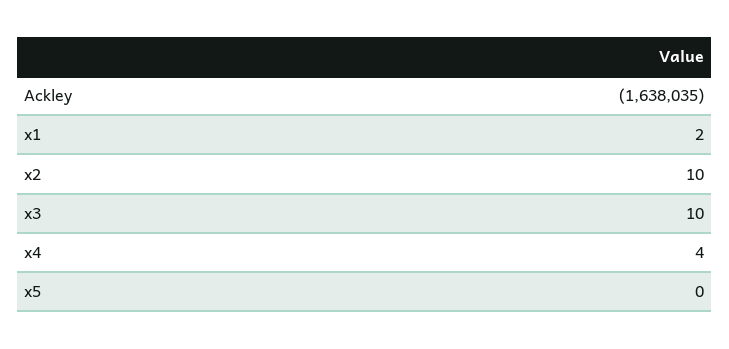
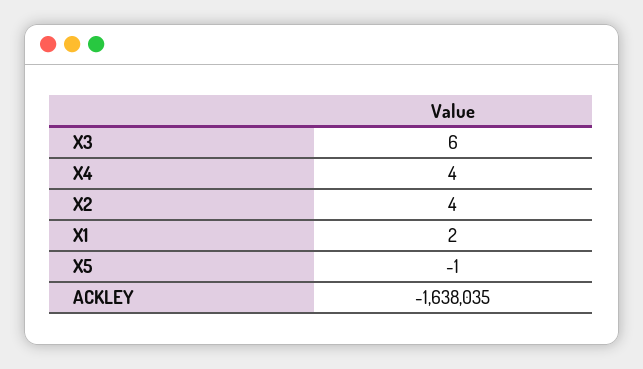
x2: 10 -> 4
x3: 10 -> 6
x5: 0 -> -1

